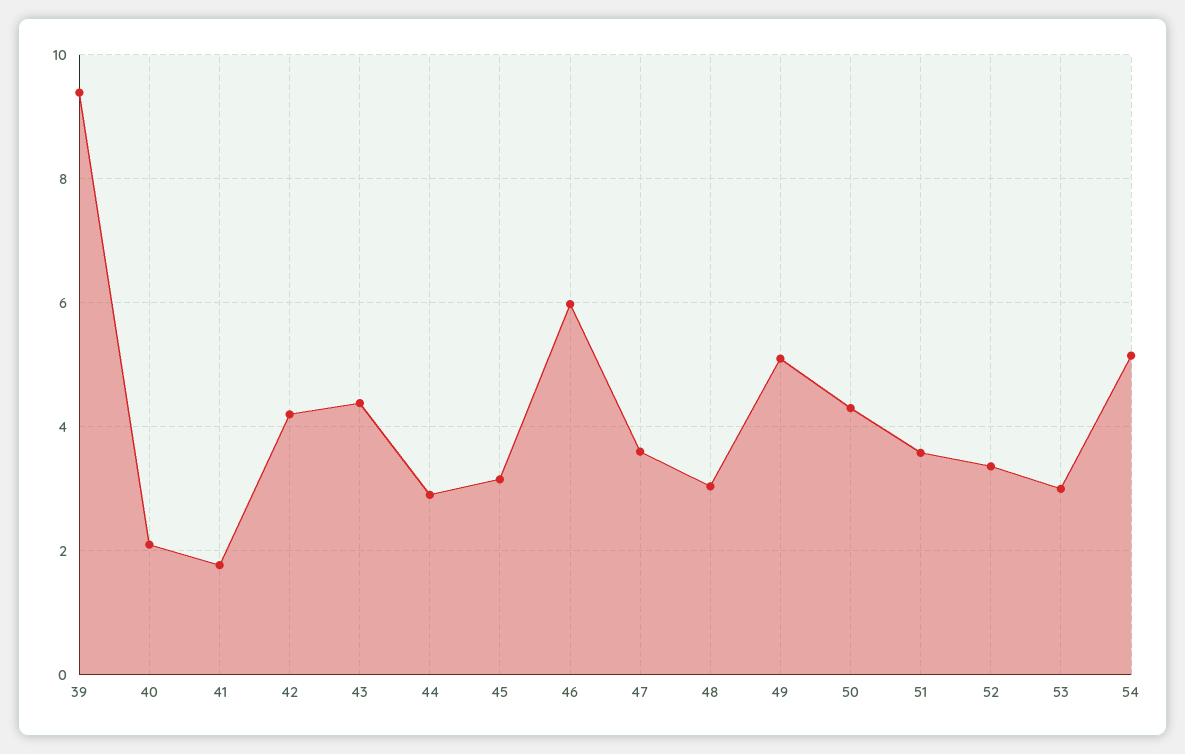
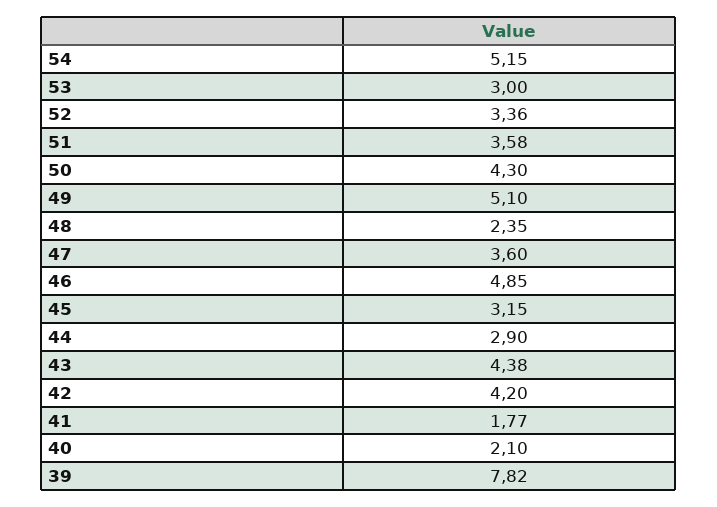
39: 9.4 -> 7.82
46: 6 -> 4.85
48: 3 -> 2.35

